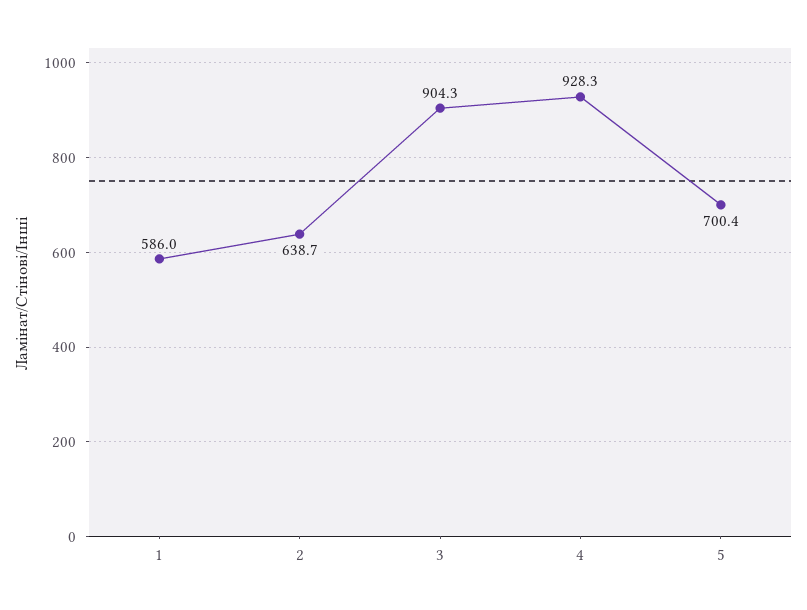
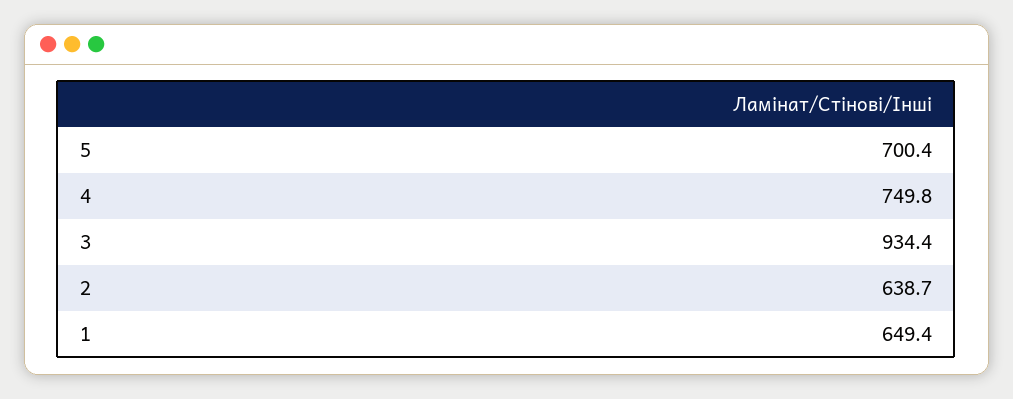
1: 586 -> 649.4
3: 904.3 -> 934.4
4: 928.3 -> 749.8

